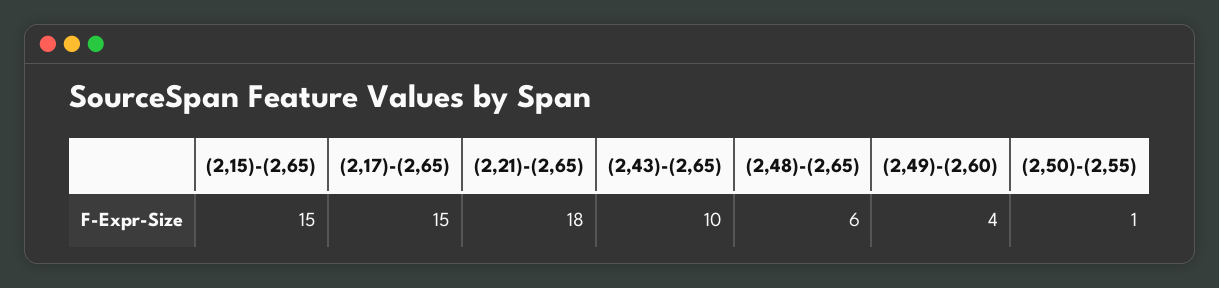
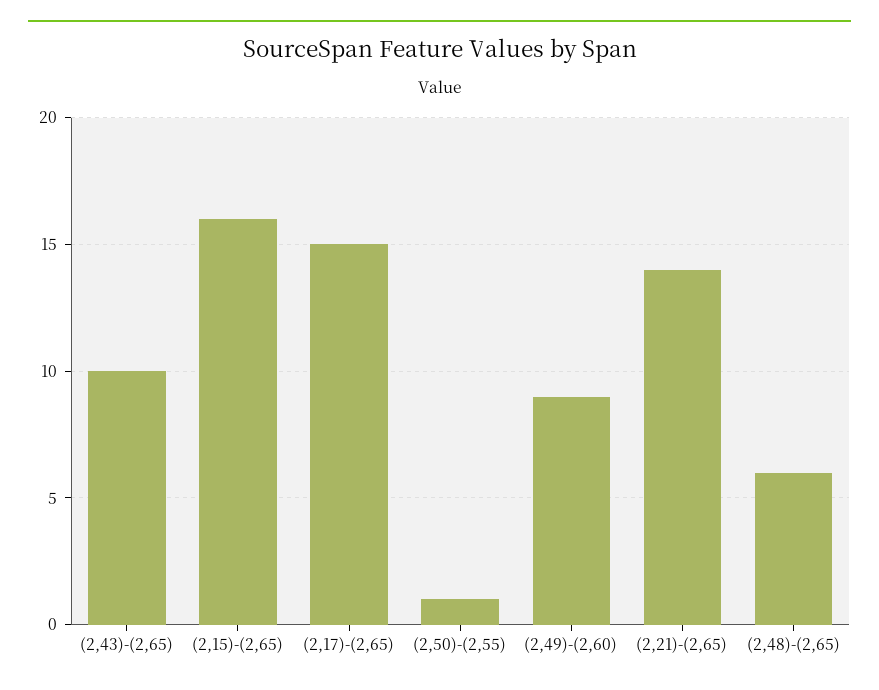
(2,15)-(2,65): 15 -> 16
(2,21)-(2,65): 18 -> 14
(2,49)-(2,60): 4 -> 9

